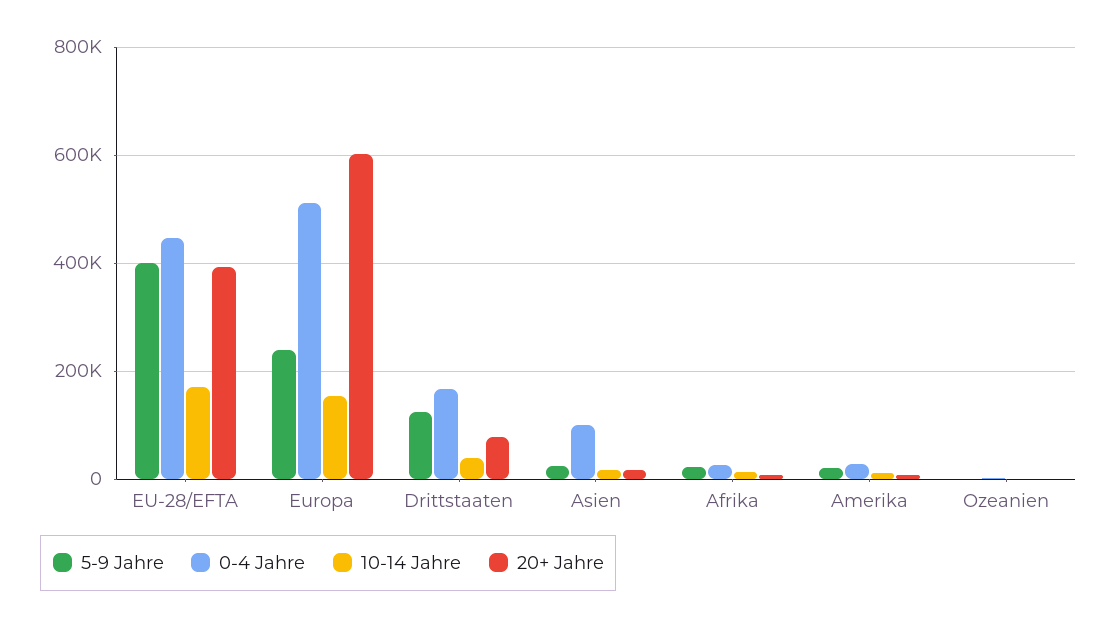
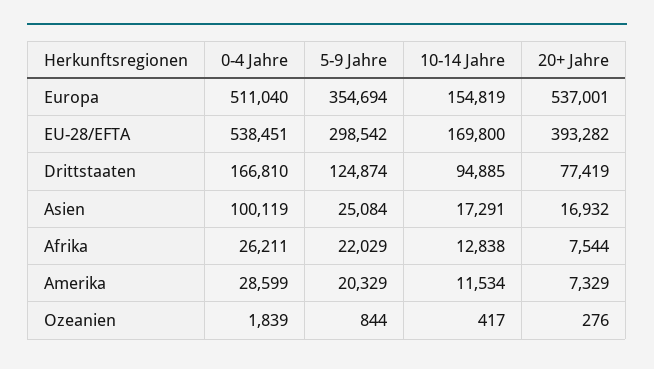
5-9 Jahre, EU-28/EFTA: 400000 -> 298542
0-4 Jahre, EU-28/EFTA: 440000 -> 538451
5-9 Jahre, Europa: 240000 -> 354694
20+ Jahre, Europa: 600000 -> 537001
10-14 Jahre, Drittstaaten: 40000 -> 94885

